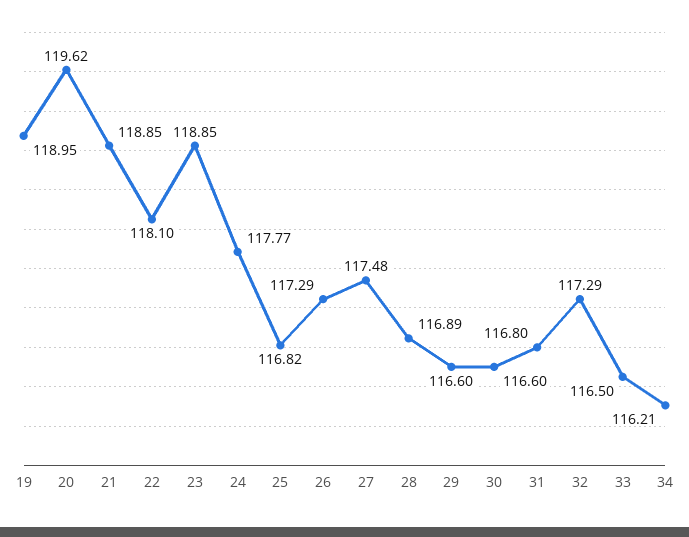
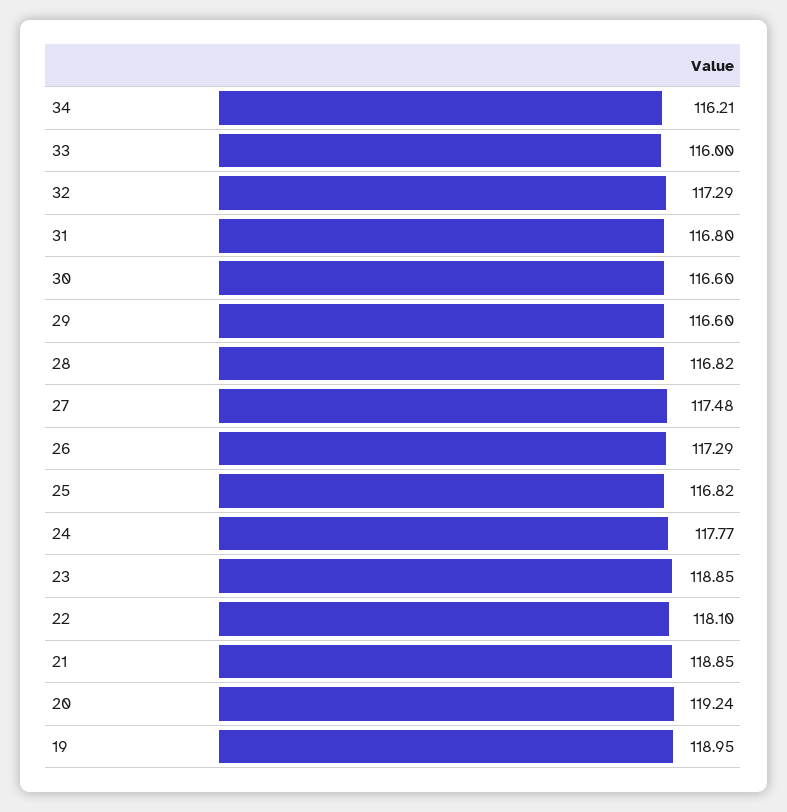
20: 119.62 -> 119.24
28: 116.89 -> 116.82
33: 116.5 -> 116

